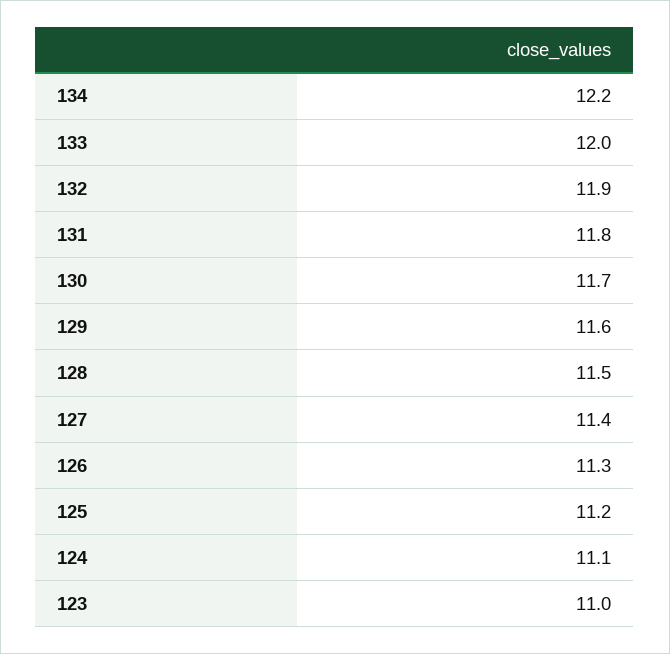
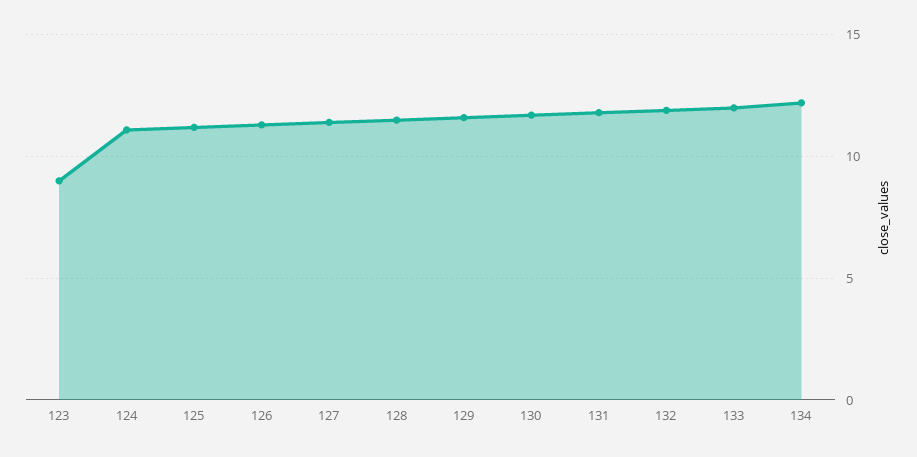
123: 11 -> 9

